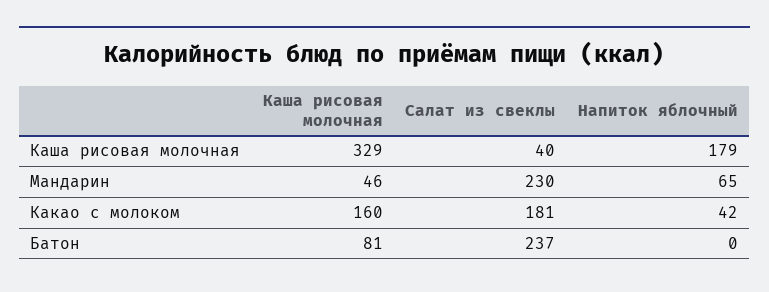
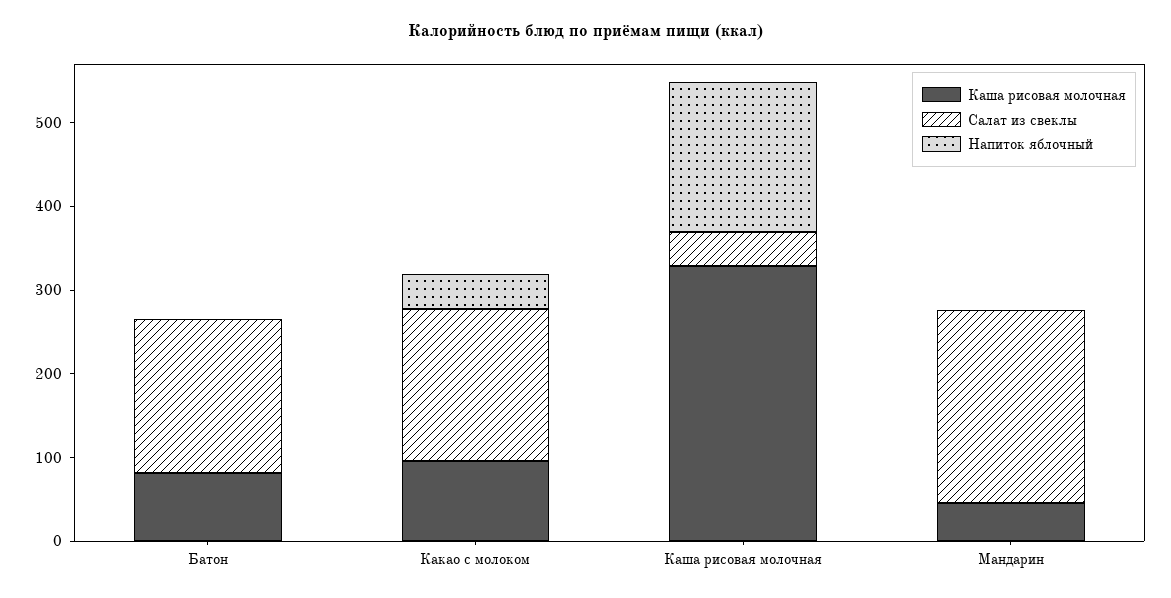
Напиток яблочный, Мандарин: 65 -> 0
Каша рисовая молочная, Какао с молоком: 160 -> 100
Салат из свеклы, Батон: 237 -> 180

